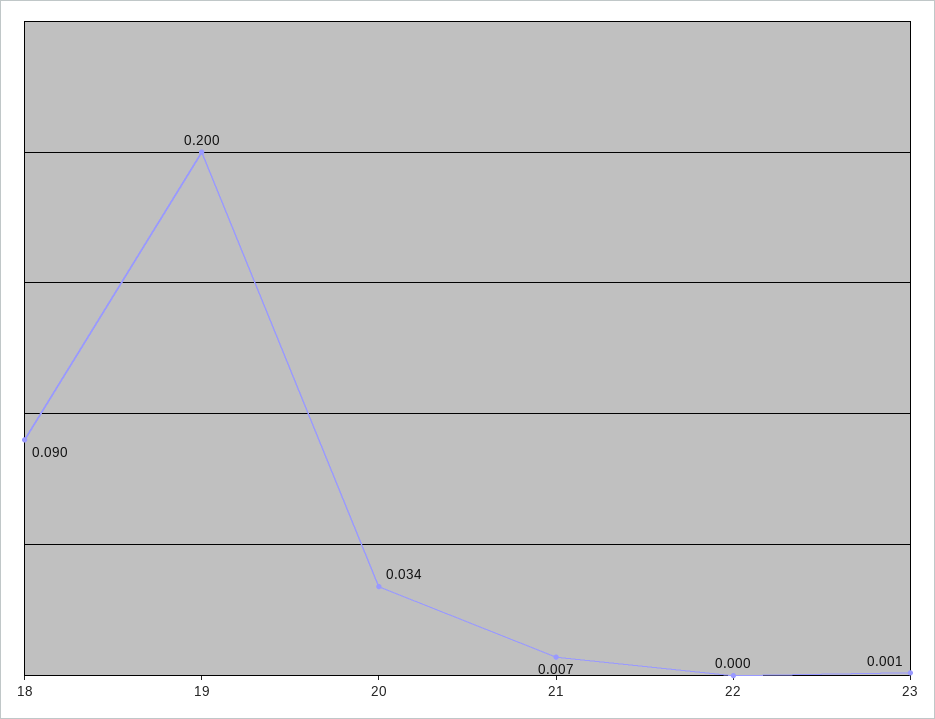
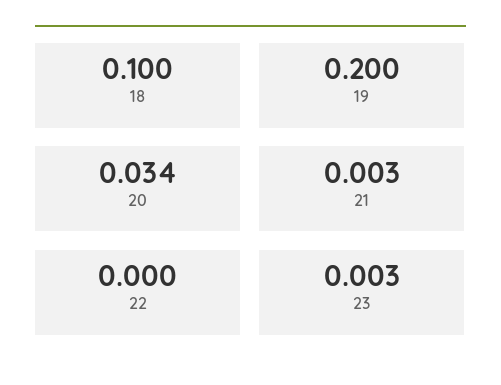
18: 0.09 -> 0.1
21: 0.007 -> 0.003
23: 0.001 -> 0.003

